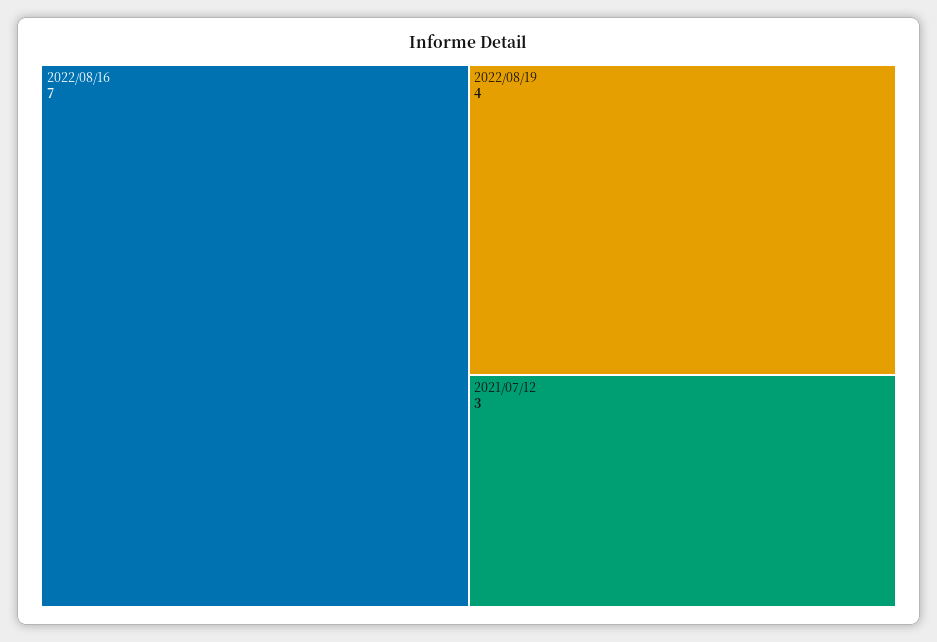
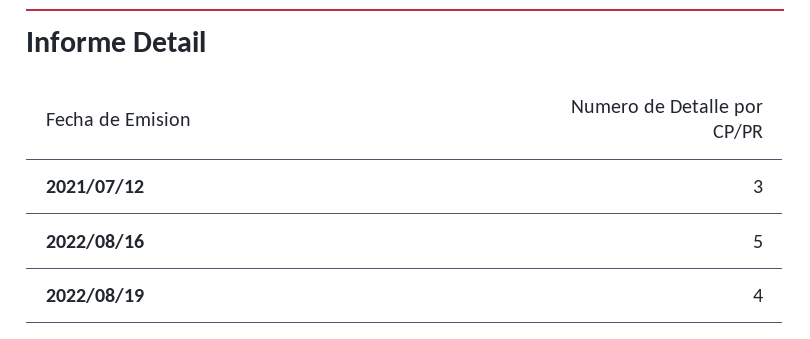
2022/08/16: 7 -> 5

